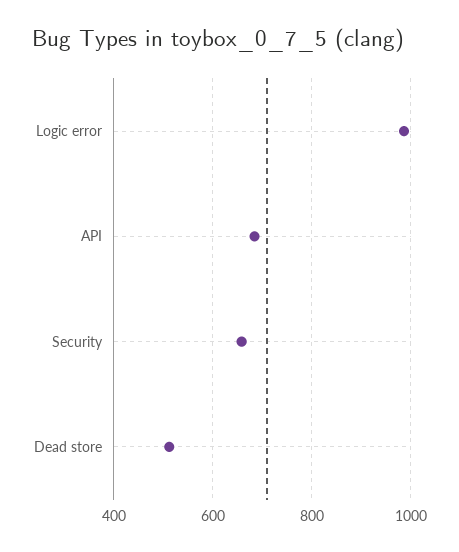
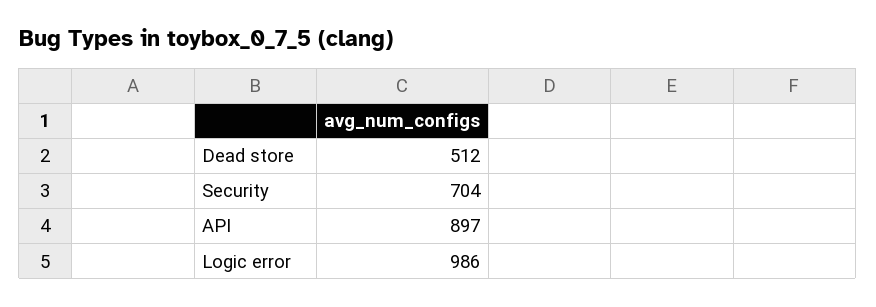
API: 680 -> 897
Security: 660 -> 704

